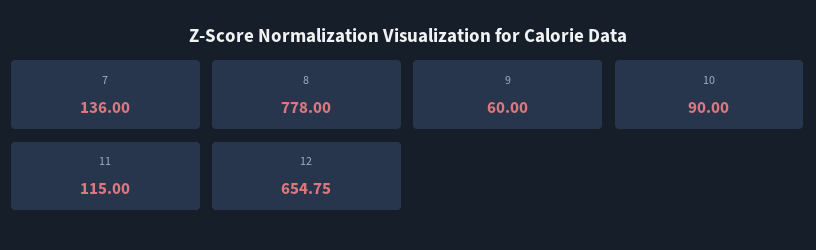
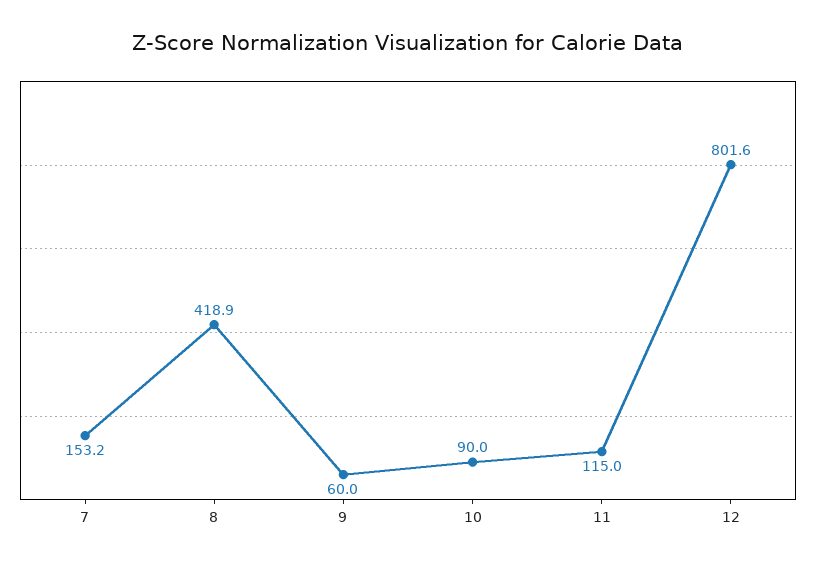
7: 136 -> 153.2
8: 778 -> 418.9
12: 654.75 -> 801.6

